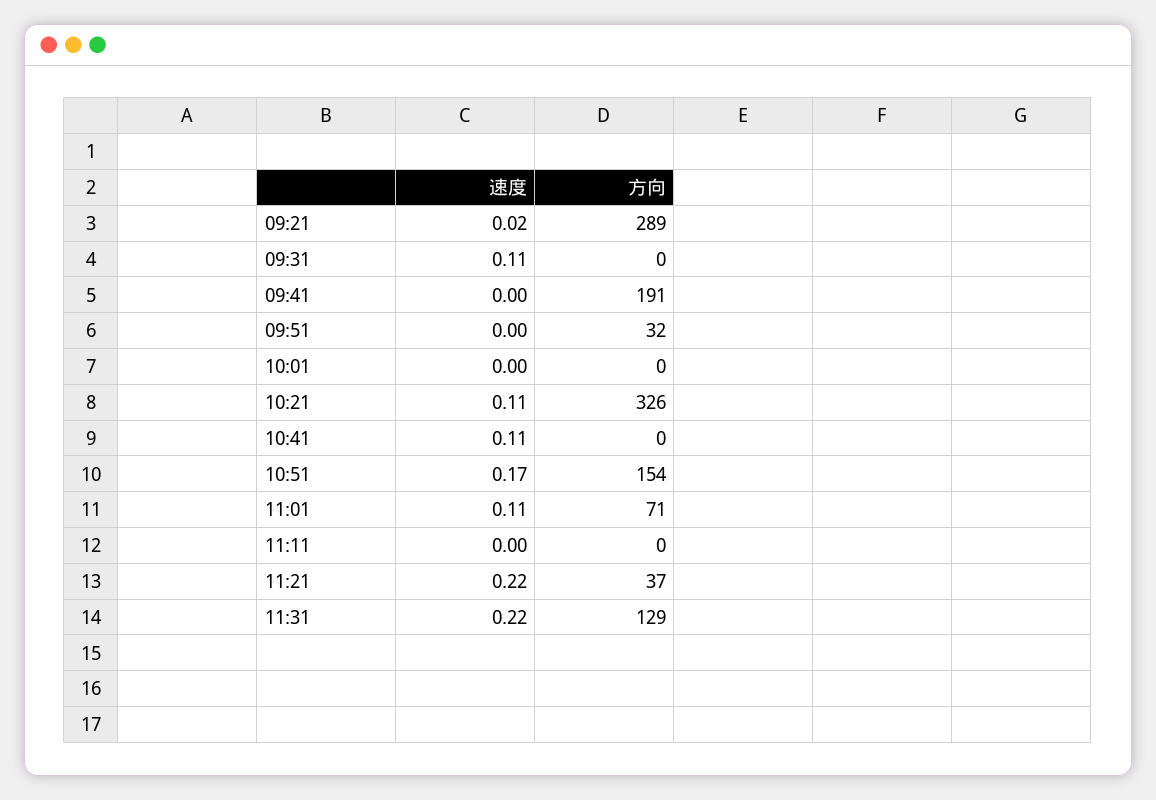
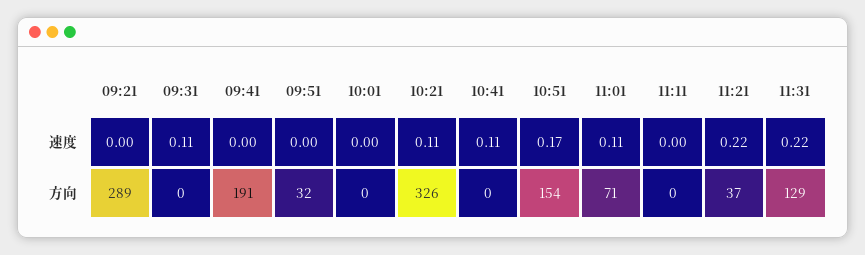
速度, 09:21: 0.02 -> 0

